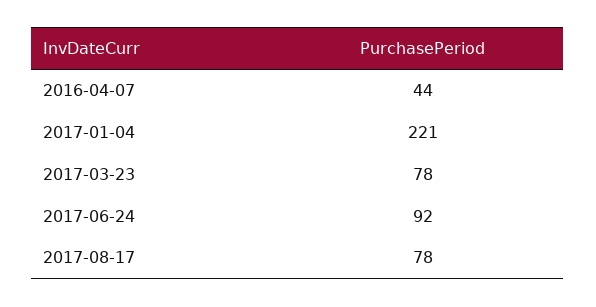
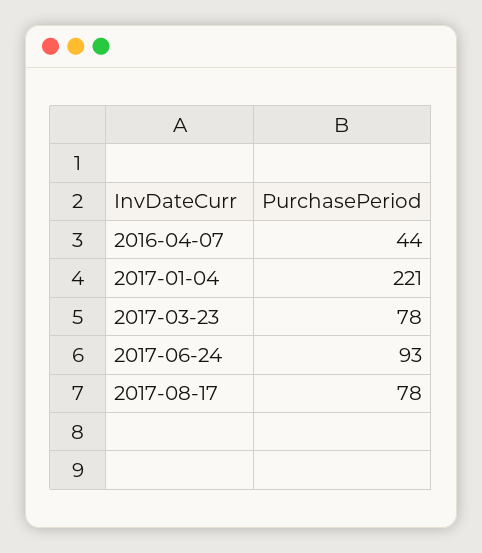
2017-06-24: 92 -> 93

